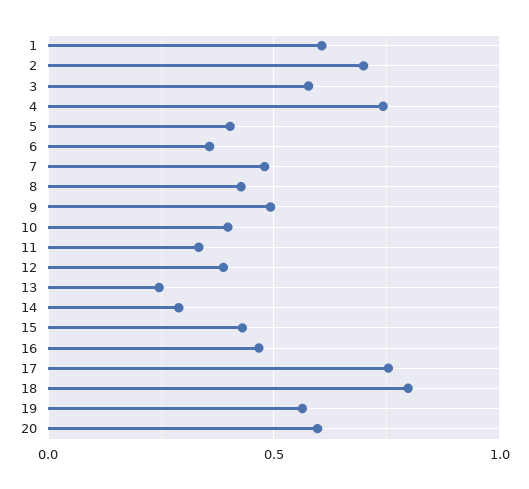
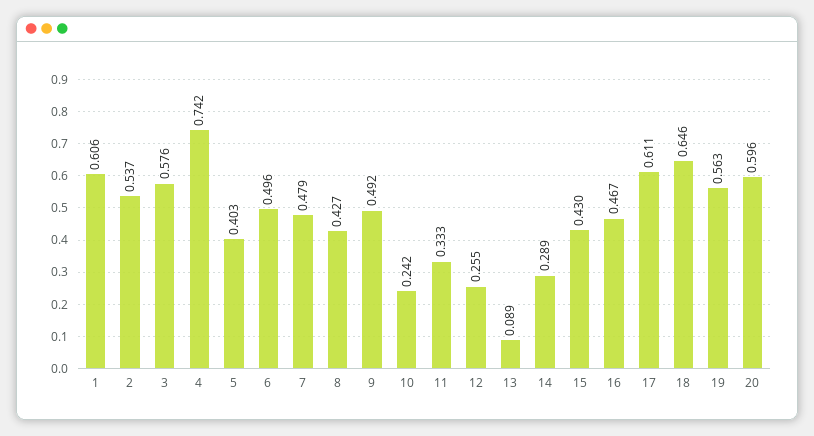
2: 0.7 -> 0.537
6: 0.35 -> 0.496
10: 0.4 -> 0.242
12: 0.4 -> 0.255
13: 0.25 -> 0.089
17: 0.75 -> 0.611
18: 0.8 -> 0.646

